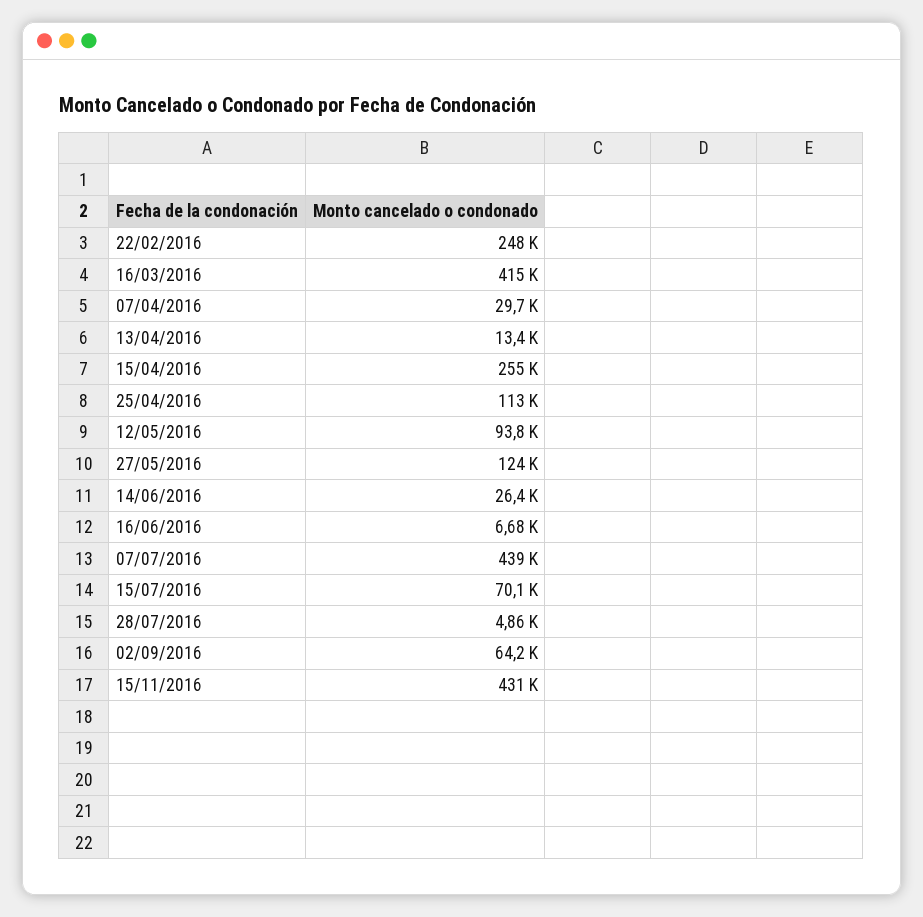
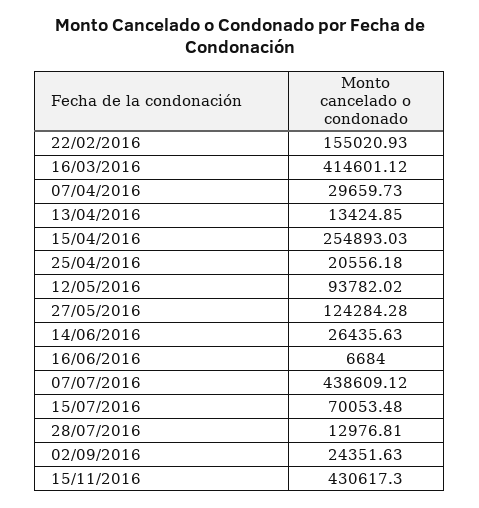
22/02/2016: 248000 -> 155020.93
25/04/2016: 113000 -> 20556.18
28/07/2016: 4860 -> 12976.81
02/09/2016: 64200 -> 24351.63

